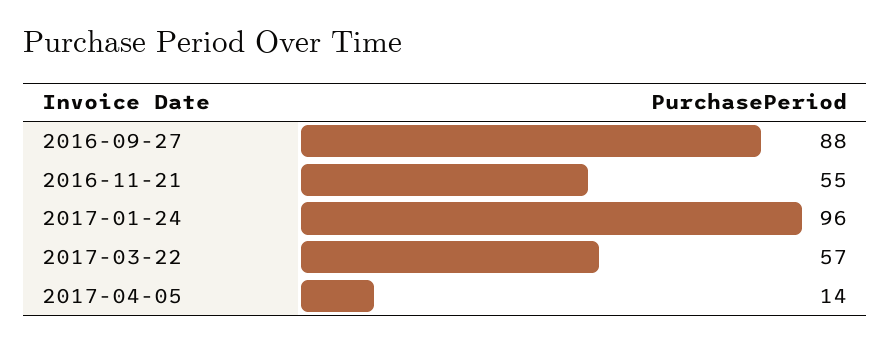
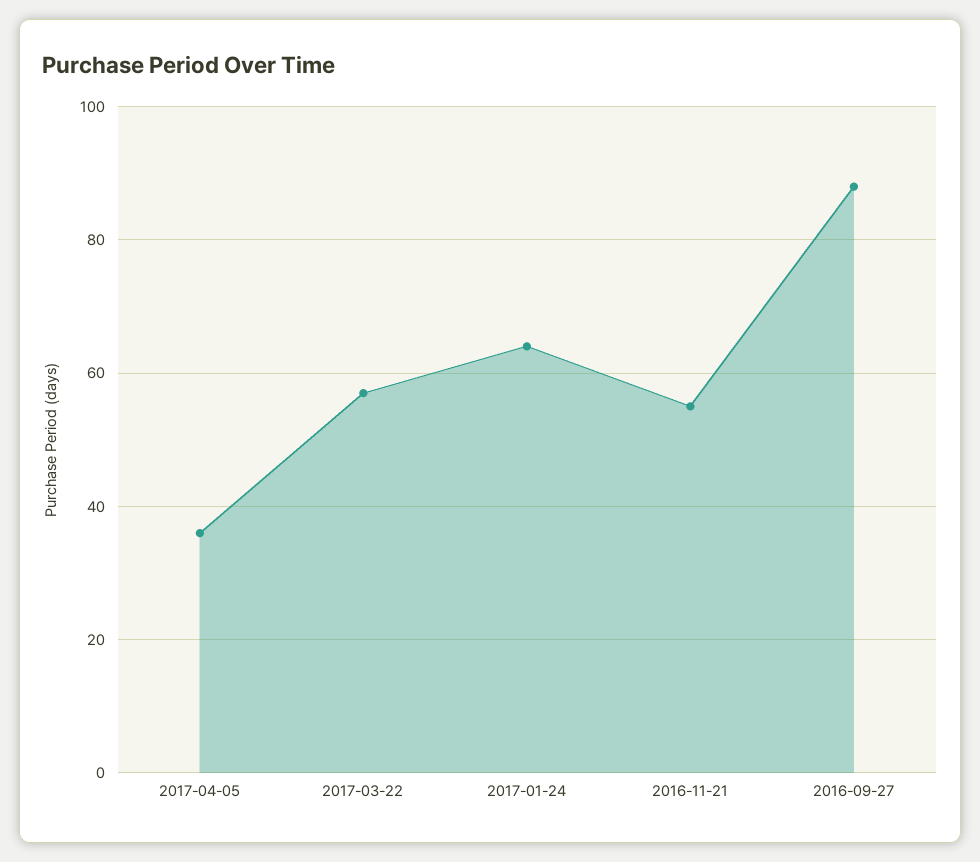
2017-01-24: 96 -> 65
2017-04-05: 14 -> 35

